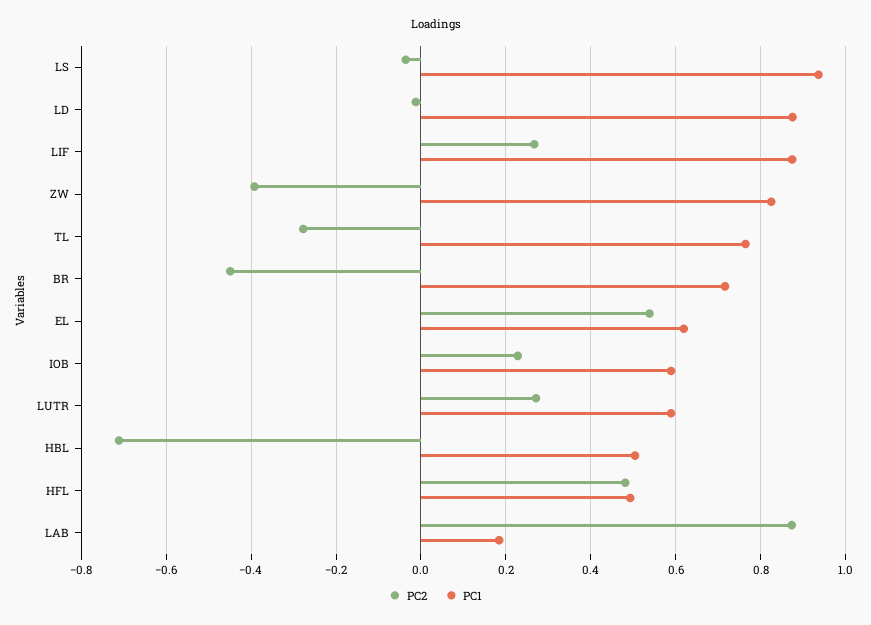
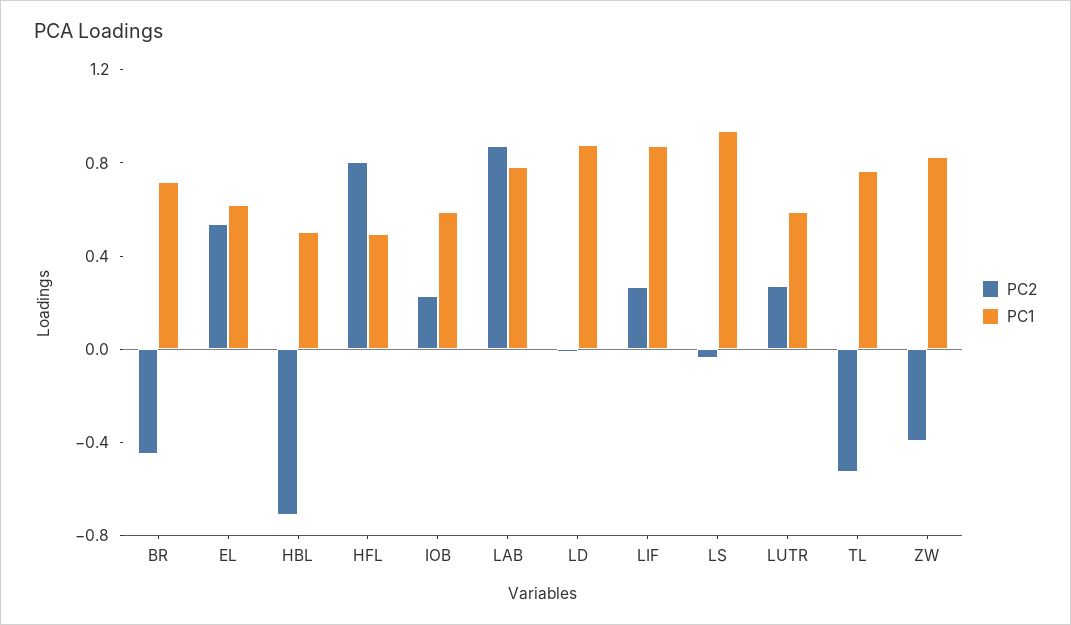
PC2, TL: -0.28 -> -0.5
PC2, HFL: 0.48 -> 0.8
PC1, LAB: 0.18 -> 0.8

